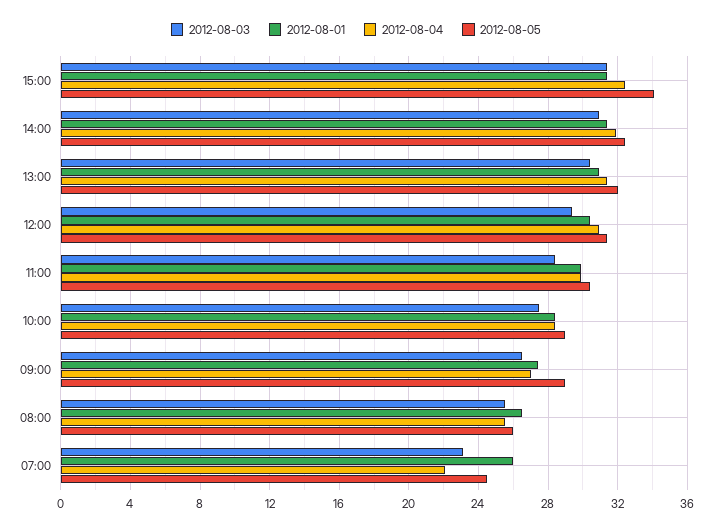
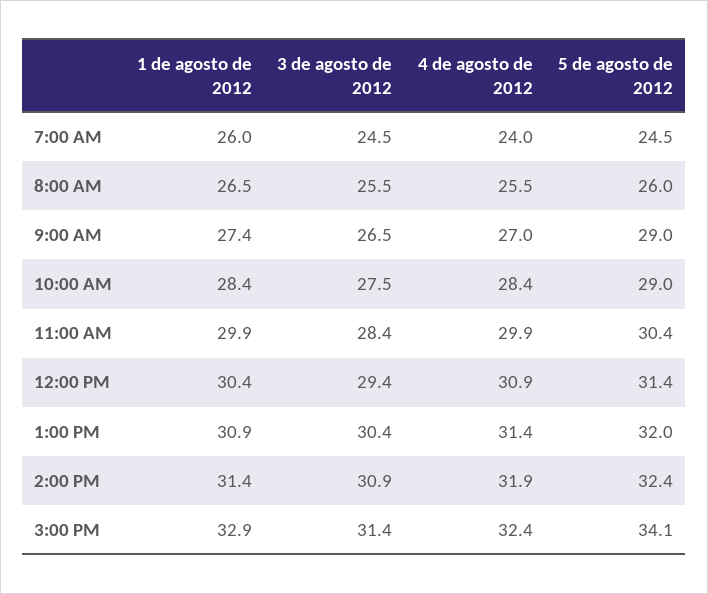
2012-08-01, 15:00: 31.5 -> 32.9
2012-08-03, 07:00: 23 -> 24.5
2012-08-04, 07:00: 22 -> 24

